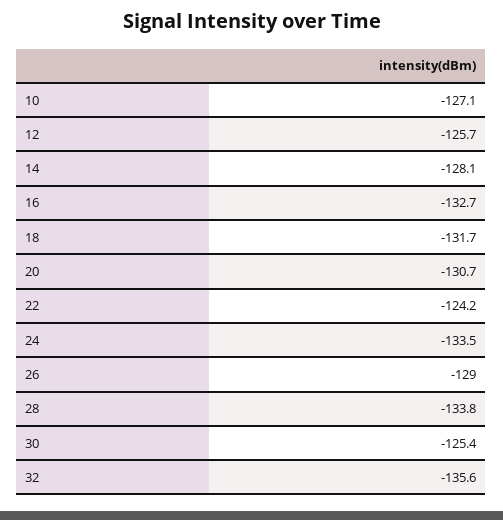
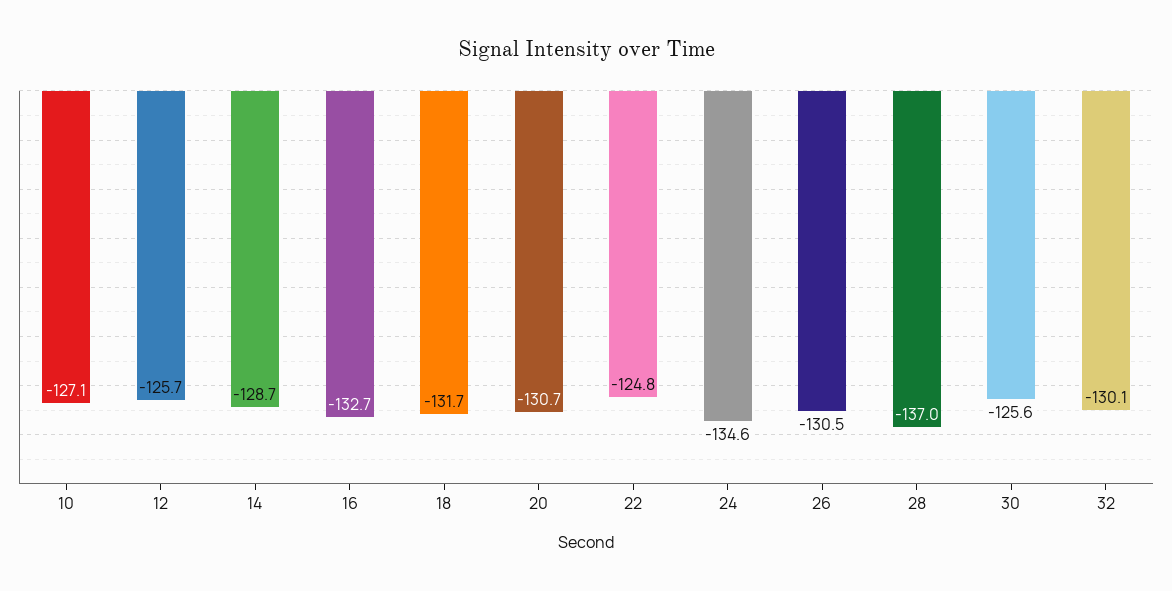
14: -128.1 -> -128.7
22: -124.2 -> -124.8
24: -133.5 -> -134.6
26: -129 -> -130.5
28: -133.8 -> -137
30: -125.4 -> -125.6
32: -135.6 -> -130.1

